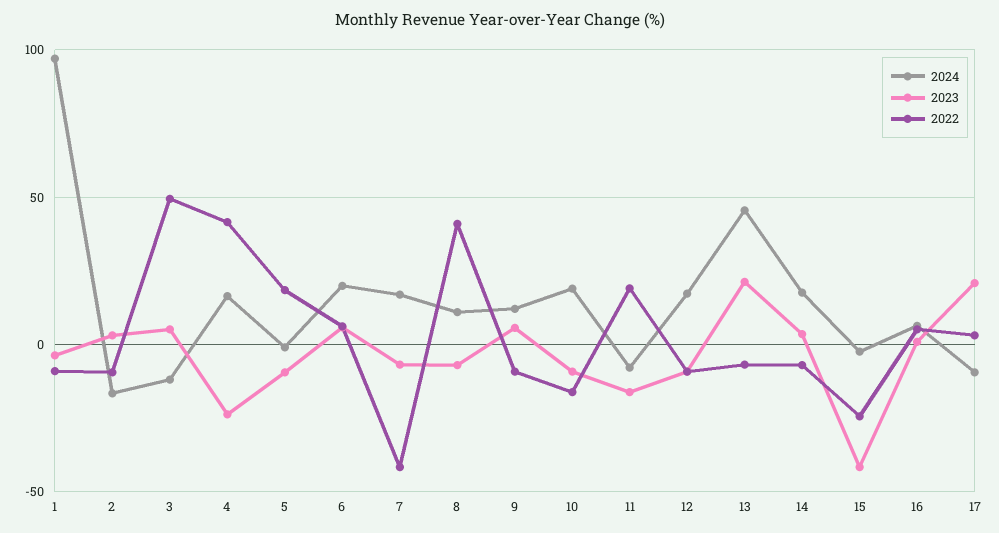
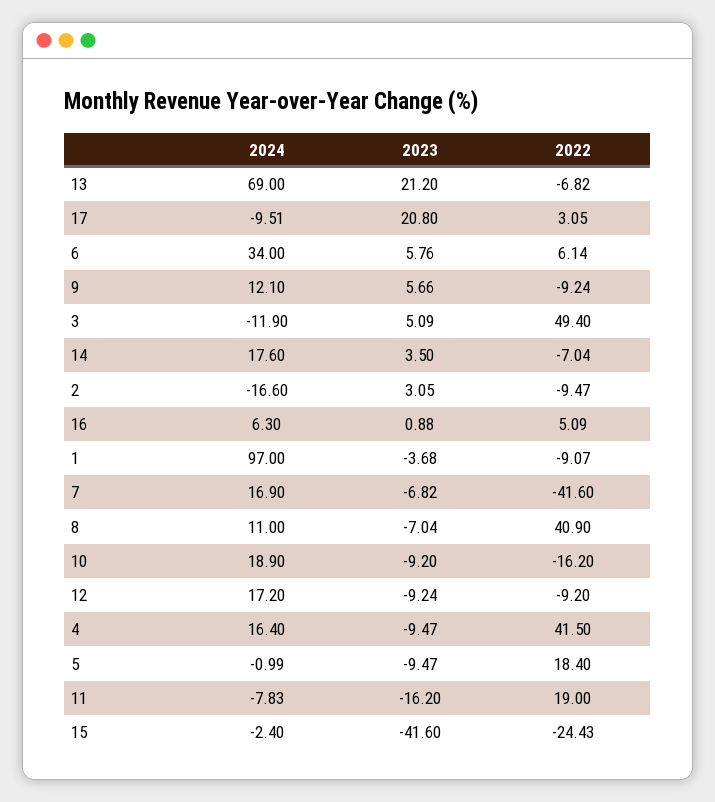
2023, 4: -25 -> -9.47
2024, 6: 20 -> 34
2024, 13: 45 -> 69

